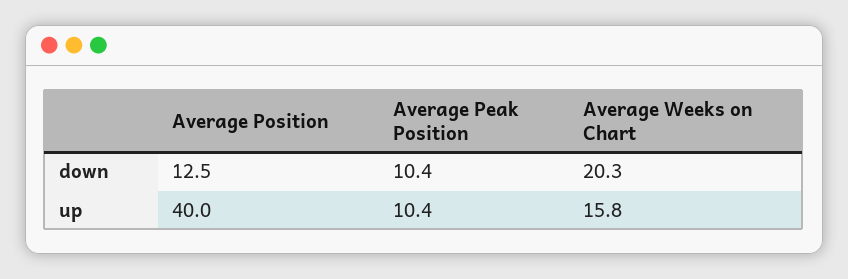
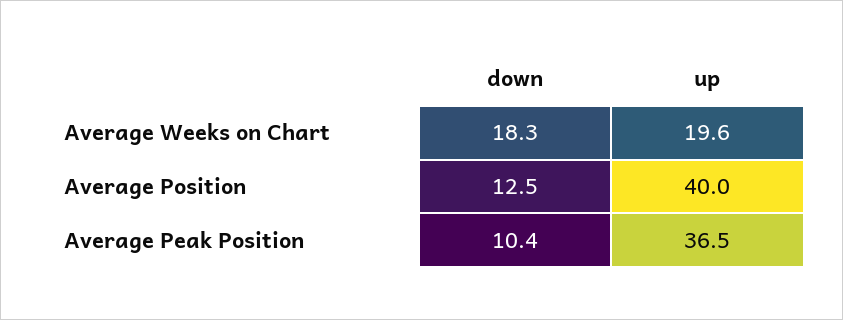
Average Weeks on Chart, down: 20.3 -> 18.3
Average Peak Position, up: 10.4 -> 36.5
Average Weeks on Chart, up: 15.8 -> 19.6

